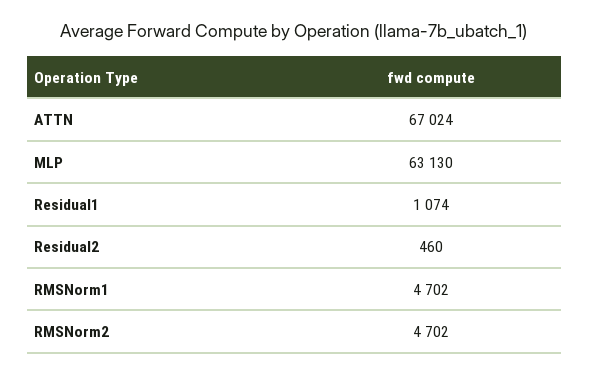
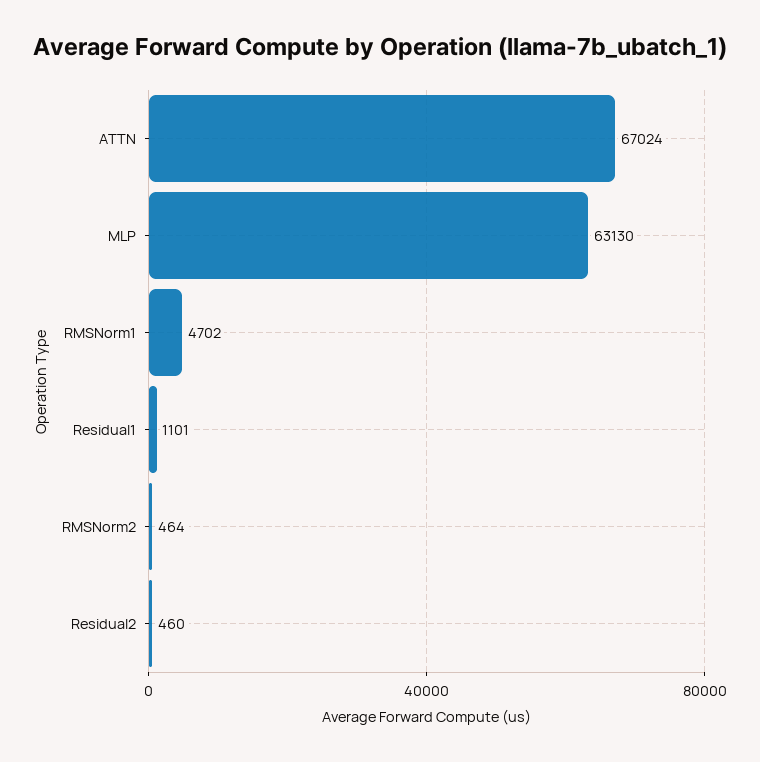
Residual1: 1074 -> 1101
RMSNorm2: 4702 -> 464

